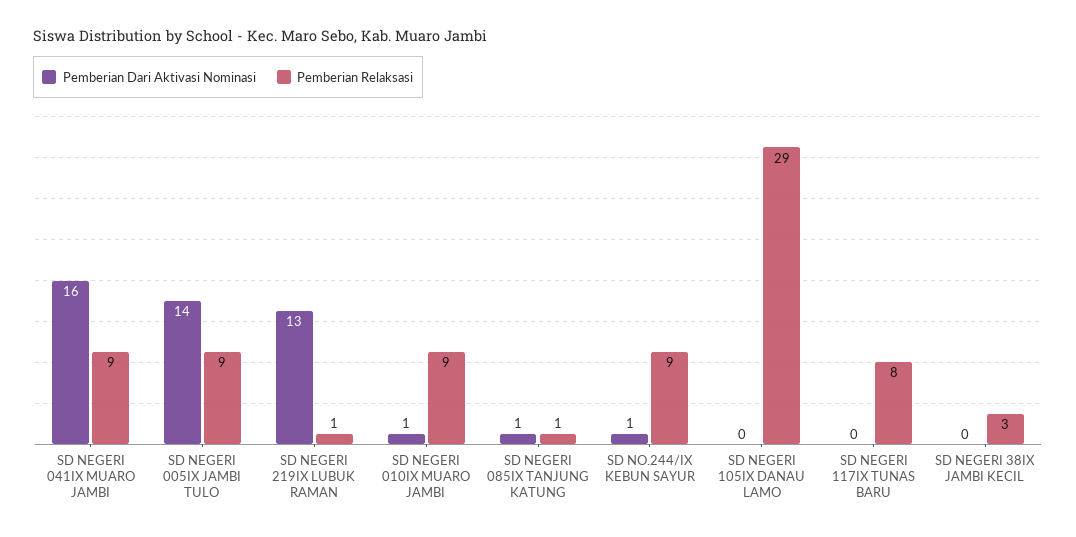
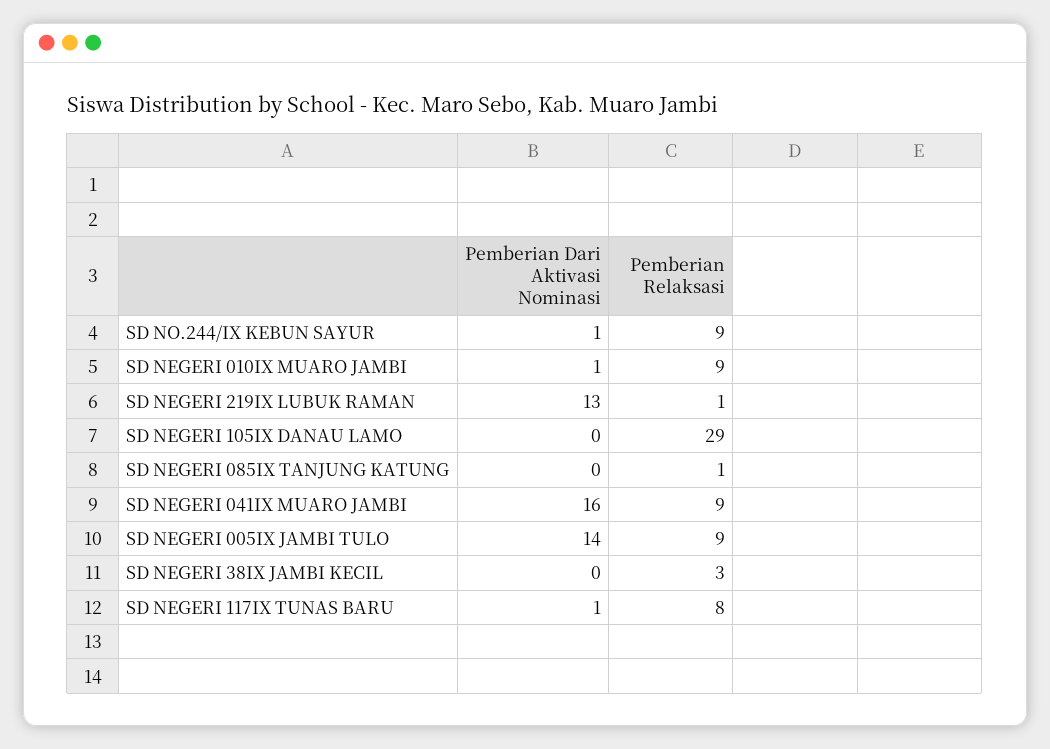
Pemberian Dari Aktivasi Nominasi, SD NEGERI 085IX TANJUNG KATUNG: 1 -> 0
Pemberian Dari Aktivasi Nominasi, SD NEGERI 117IX TUNAS BARU: 0 -> 1

